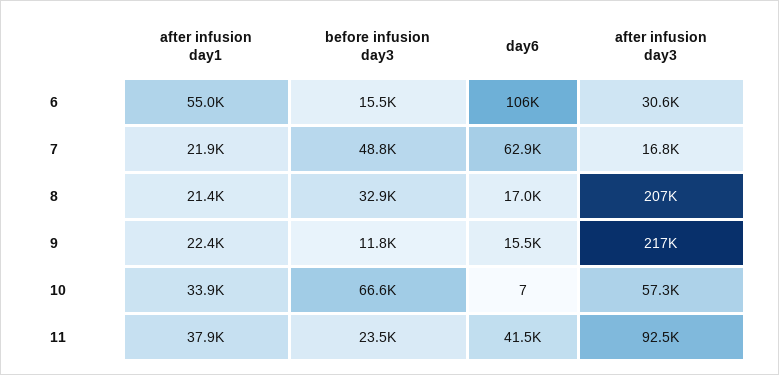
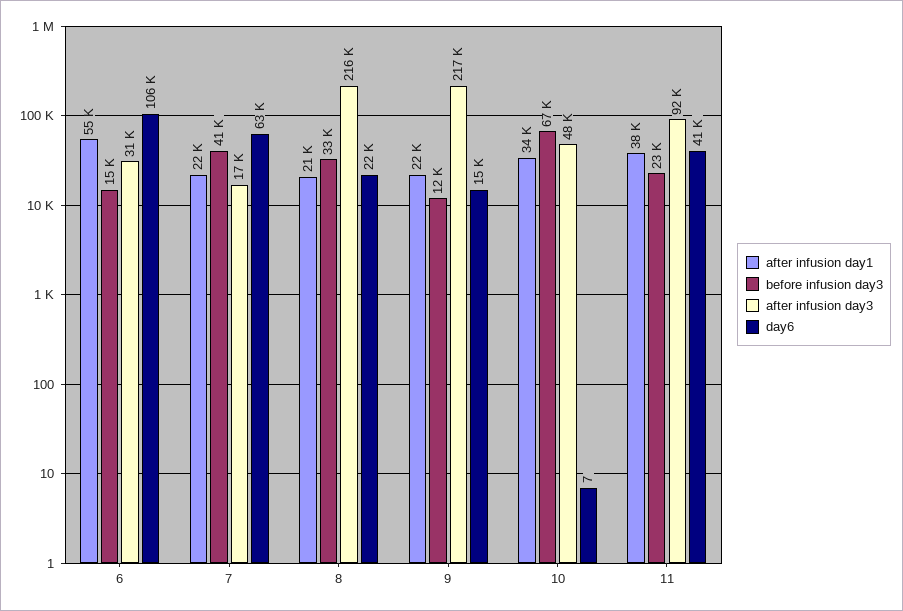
before infusion day3, 7: 48800 -> 41000
day6, 8: 17000 -> 22000
after infusion day3, 8: 207000 -> 216000
after infusion day3, 10: 57300 -> 48000

